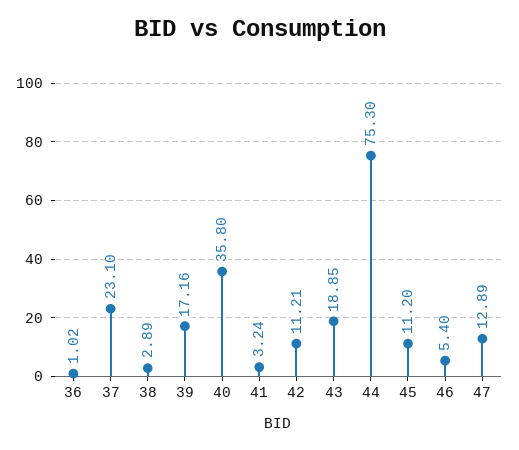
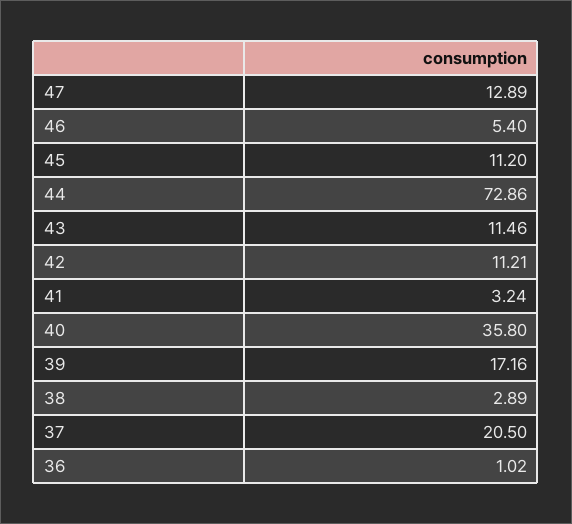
37: 23.1 -> 20.5
43: 18.85 -> 11.46
44: 75.3 -> 72.86

